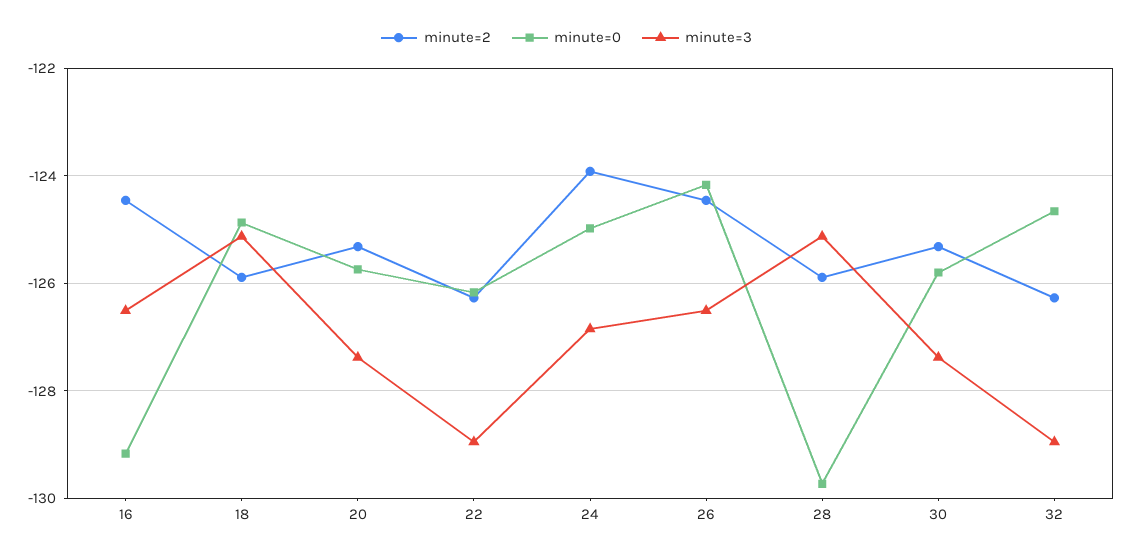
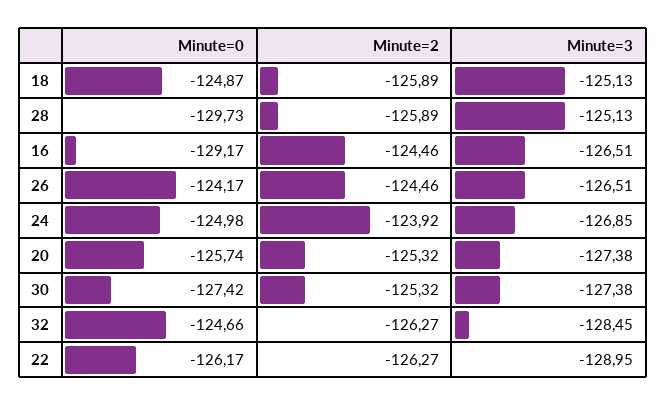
minute=0, 30: -125.8 -> -127.42
minute=3, 32: -129 -> -128.45

